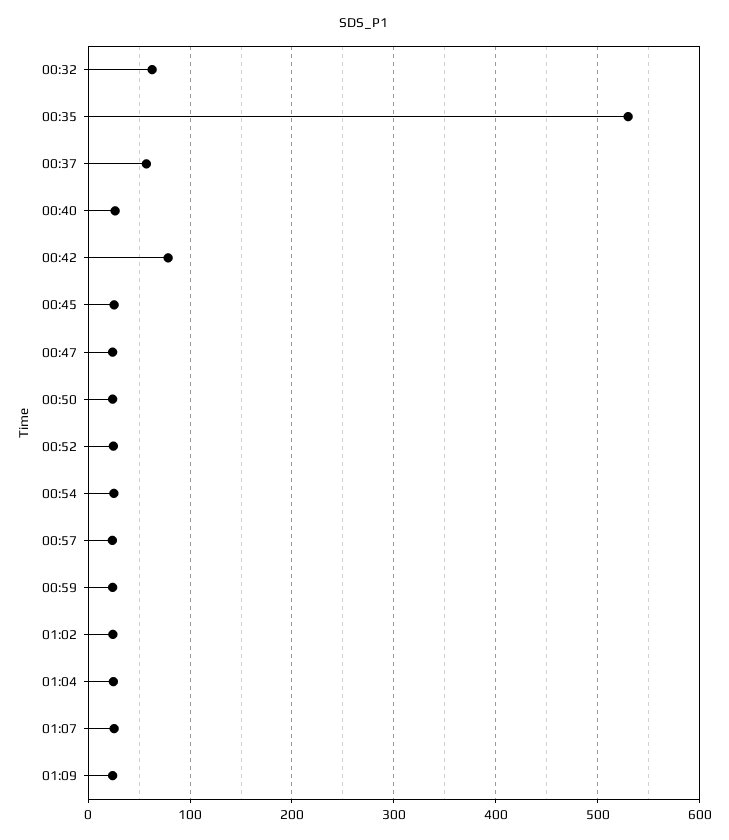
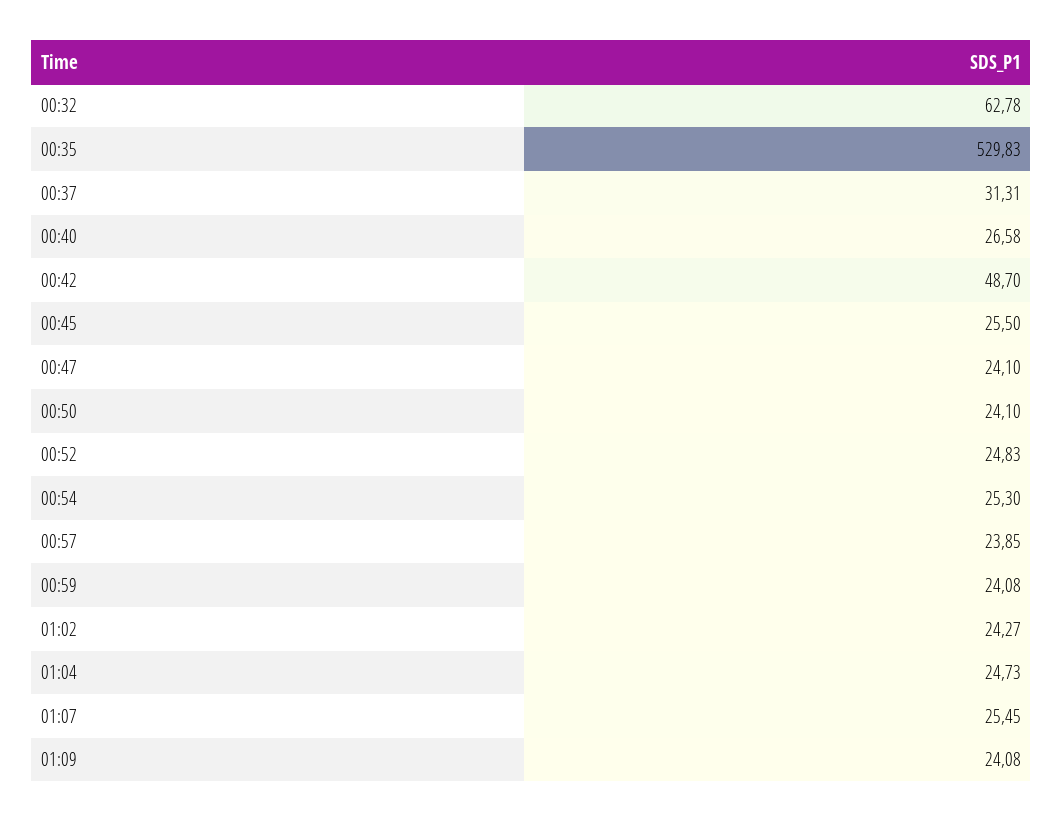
00:37: 60 -> 31.31
00:42: 80 -> 48.7

